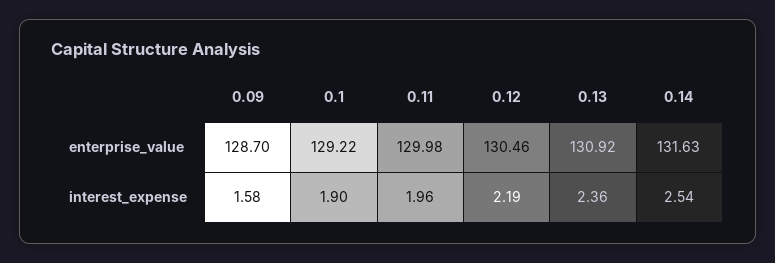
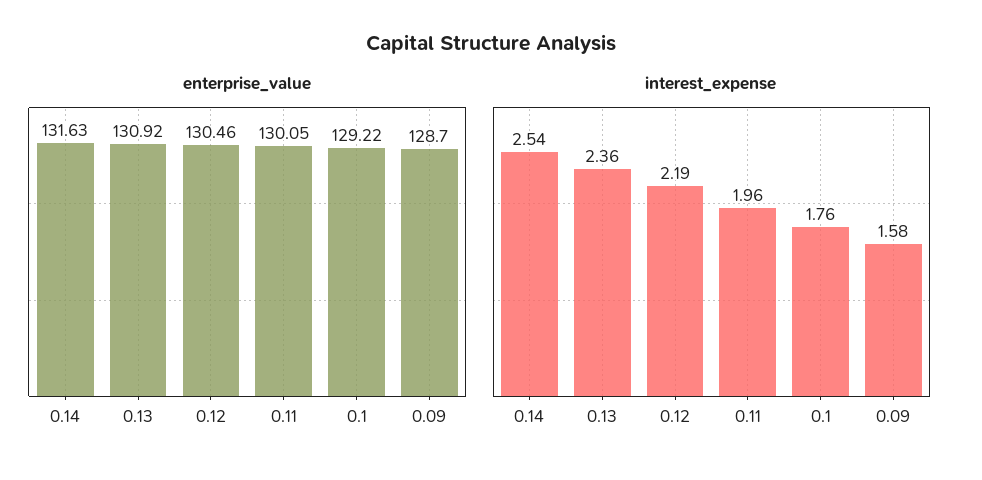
enterprise_value, 0.11: 129.98 -> 130.05
interest_expense, 0.1: 1.9 -> 1.76

